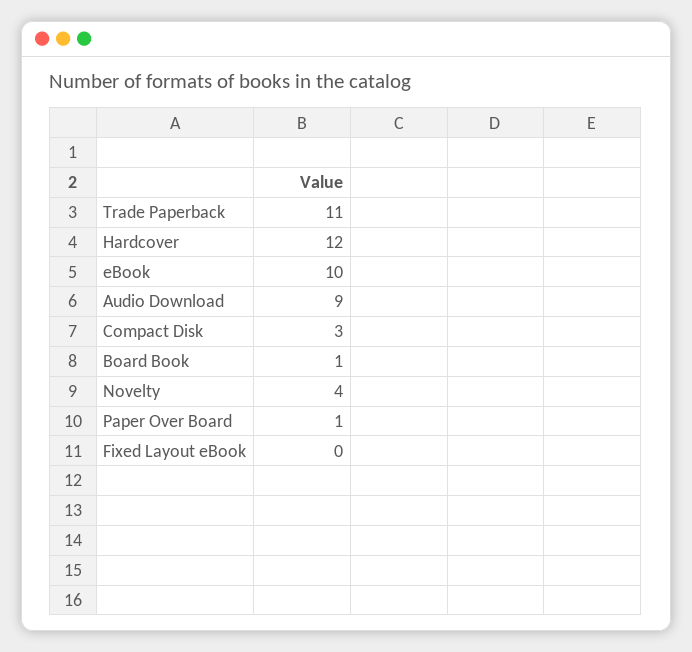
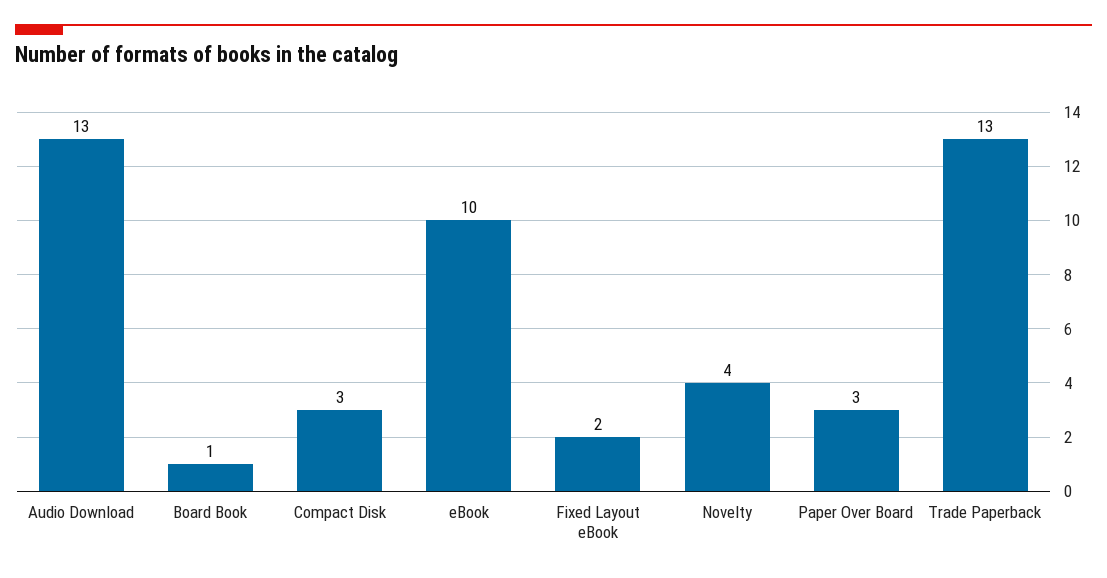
Trade Paperback: 11 -> 13
Hardcover: 12 -> none
Audio Download: 9 -> 13
Paper Over Board: 1 -> 3
Fixed Layout eBook: 0 -> 2

